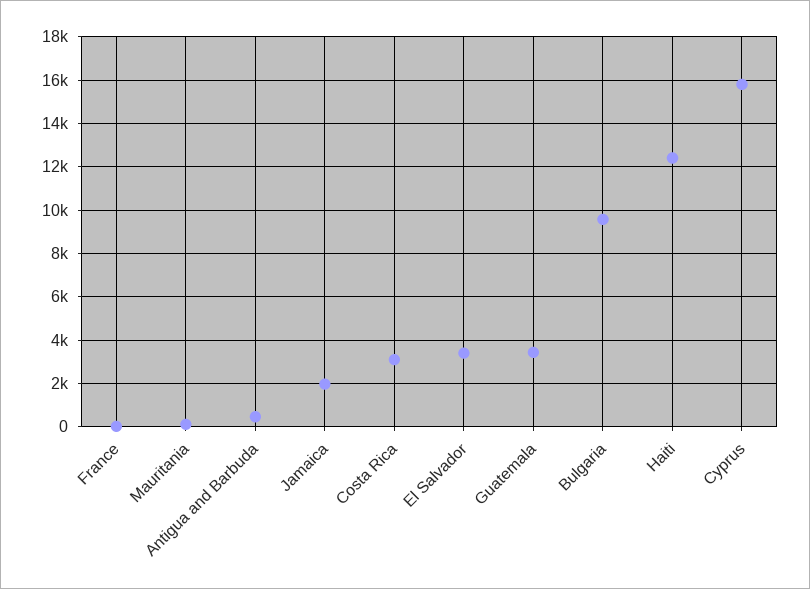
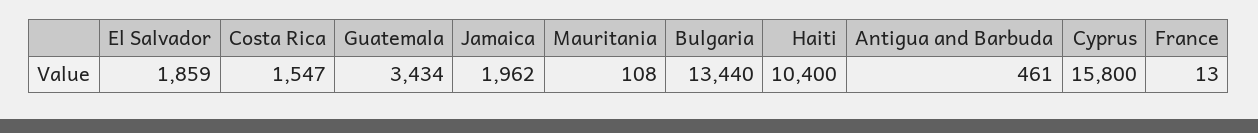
Costa Rica: 3000 -> 1547
El Salvador: 3500 -> 1859
Bulgaria: 9500 -> 13440
Haiti: 12500 -> 10400

